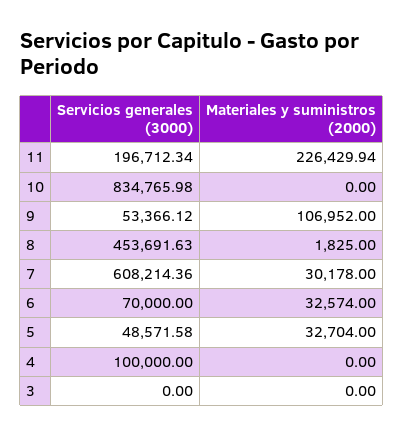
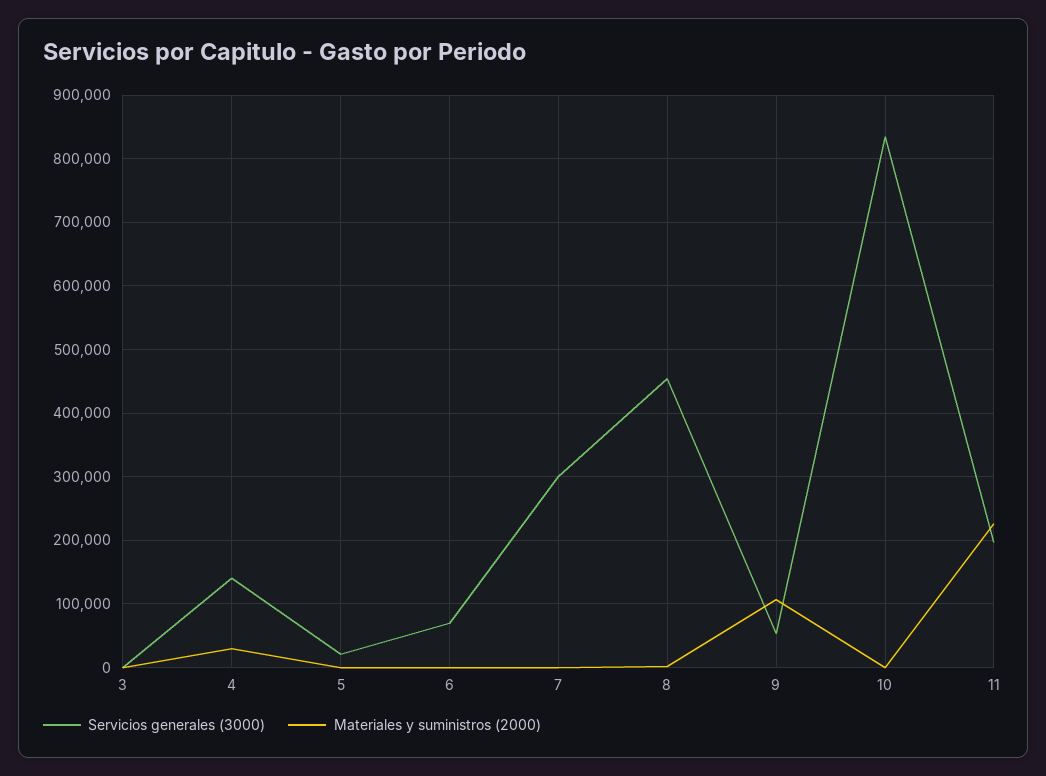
Servicios generales (3000), 7: 608214.36 -> 300000
Materiales y suministros (2000), 7: 30178 -> 0
Materiales y suministros (2000), 6: 32574 -> 0
Servicios generales (3000), 5: 48571.58 -> 20000
Materiales y suministros (2000), 5: 32704 -> 0
Servicios generales (3000), 4: 100000 -> 140000
Materiales y suministros (2000), 4: 0 -> 30000

